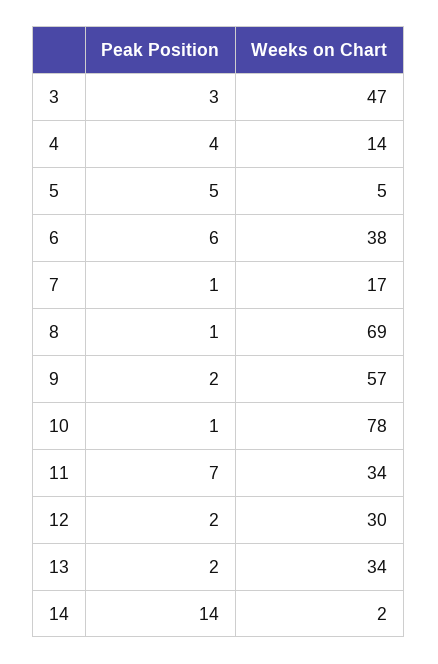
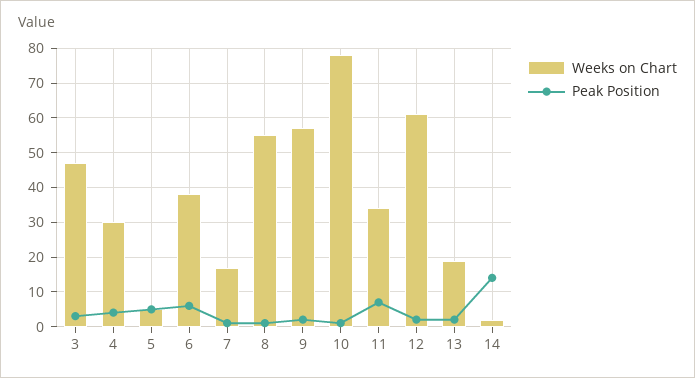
Weeks on Chart, 4: 14 -> 30
Weeks on Chart, 8: 69 -> 55
Weeks on Chart, 12: 30 -> 60
Weeks on Chart, 13: 34 -> 20

